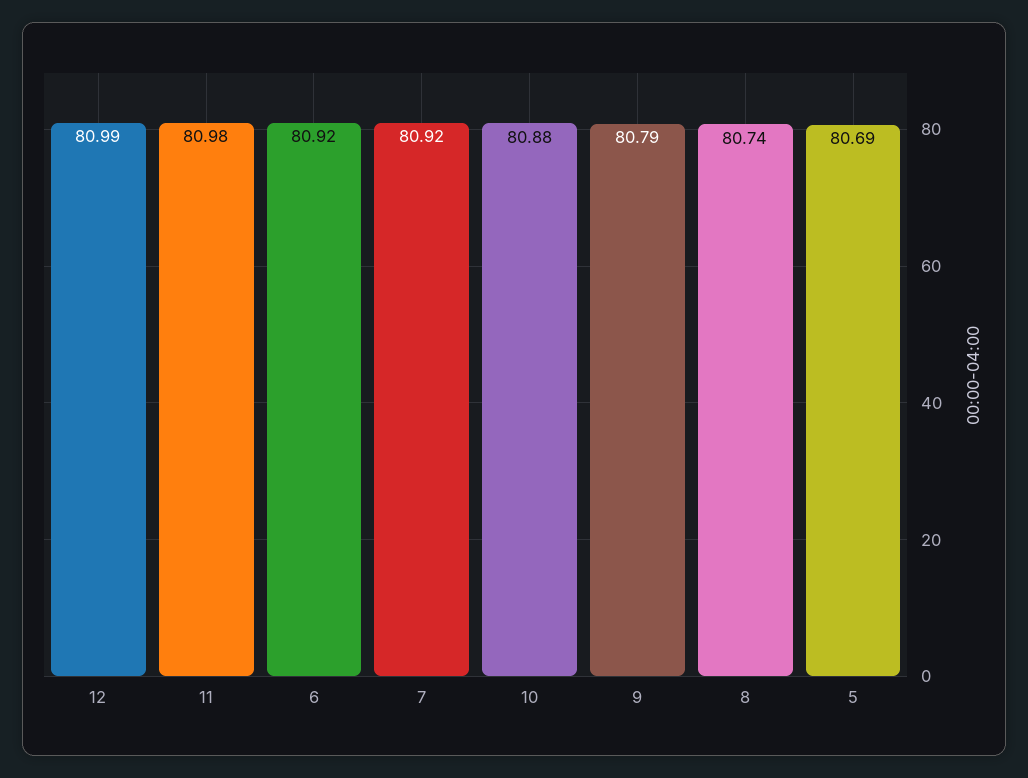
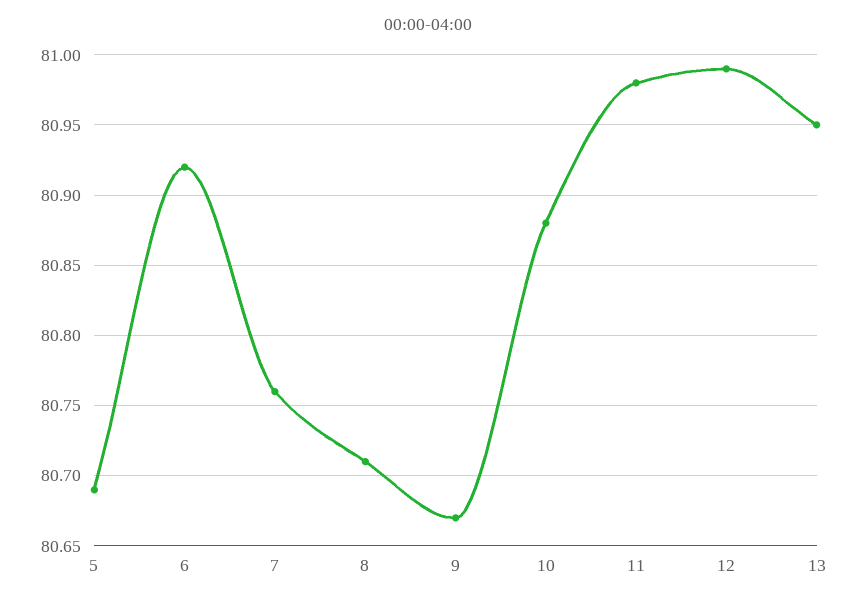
7: 80.92 -> 80.76
9: 80.79 -> 80.67
8: 80.74 -> 80.71
13: none -> 80.95

